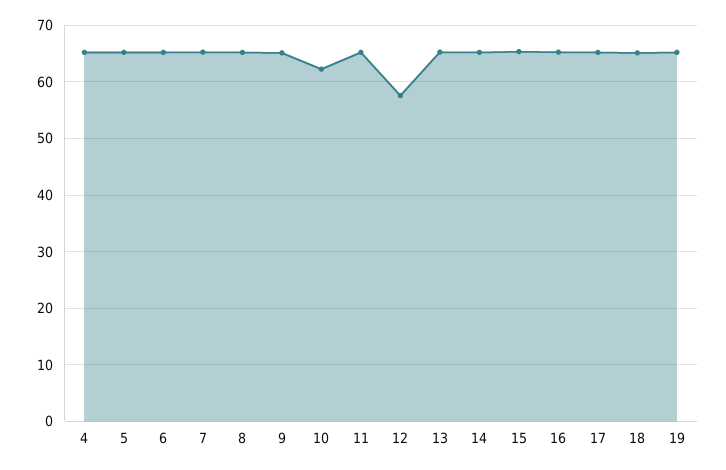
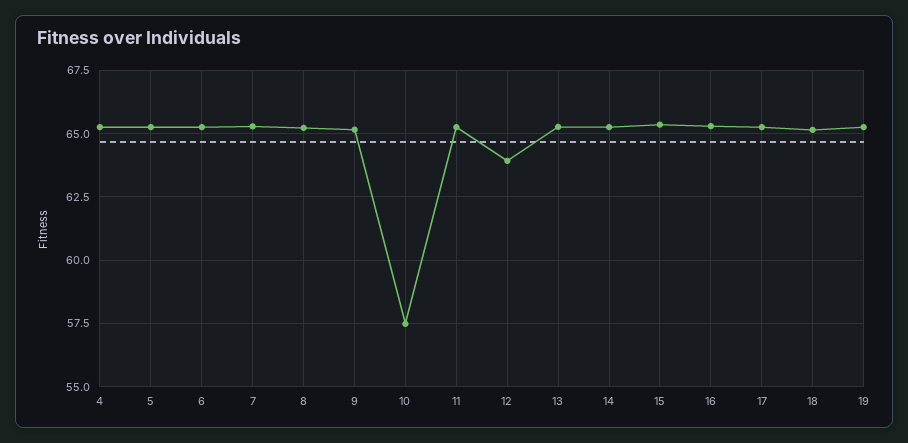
10: 62 -> 57.5
12: 58 -> 64

